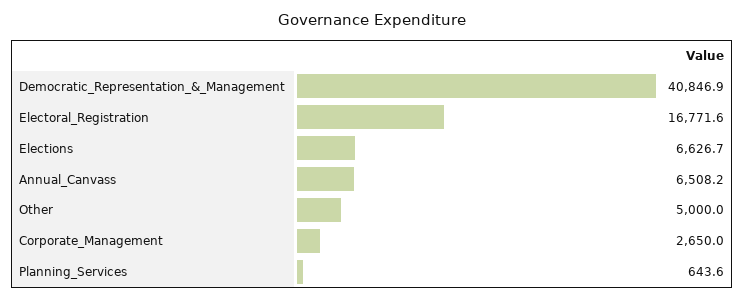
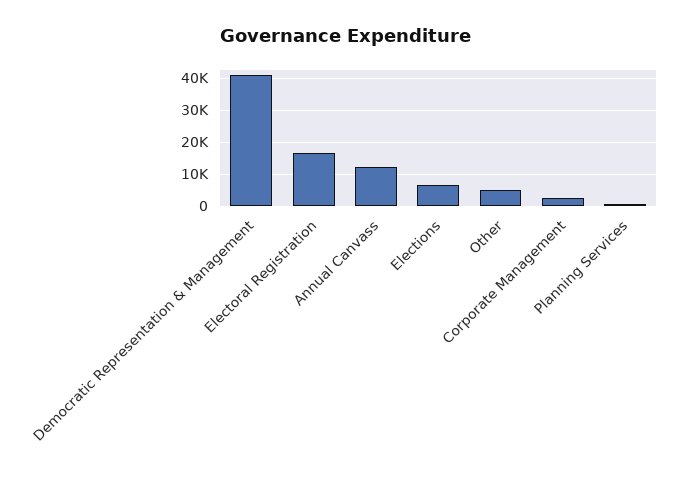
Annual_Canvass: 6508.2 -> 12000

